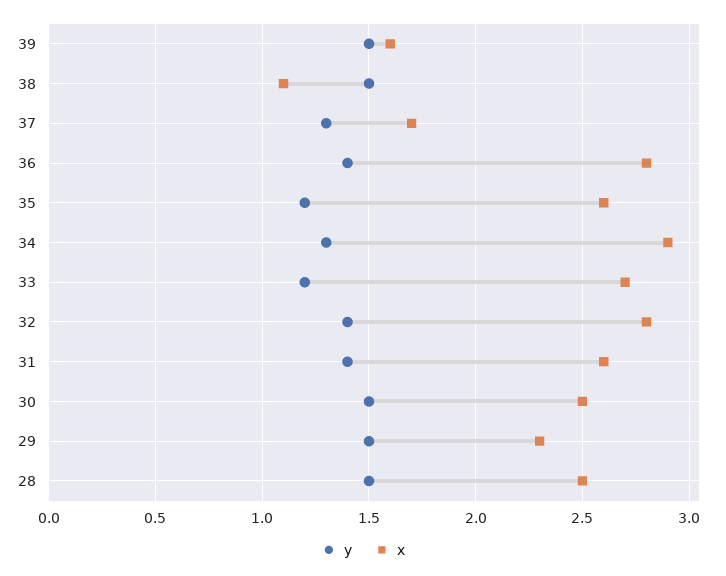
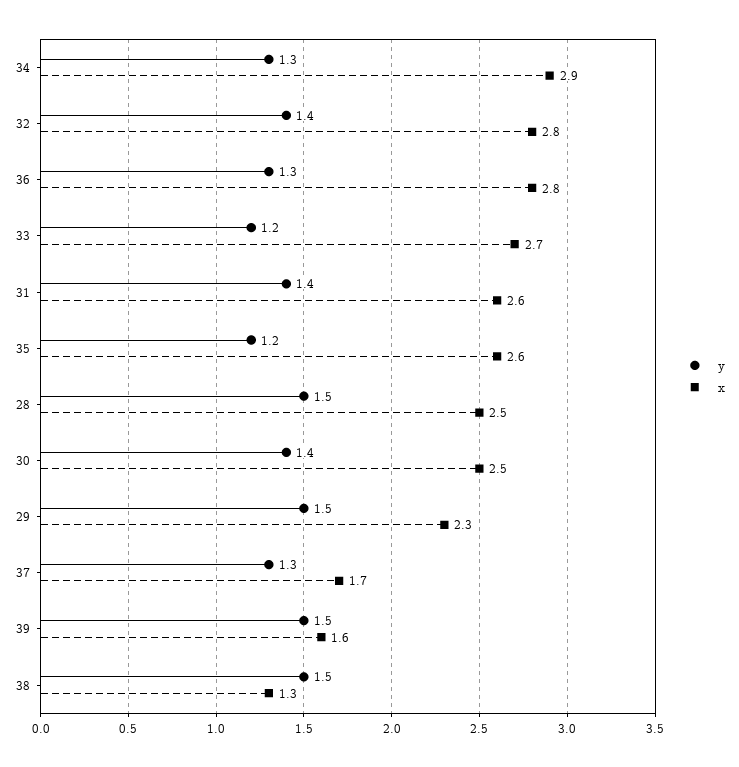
x, 38: 1.1 -> 1.3
y, 36: 1.4 -> 1.3
y, 30: 1.5 -> 1.4

